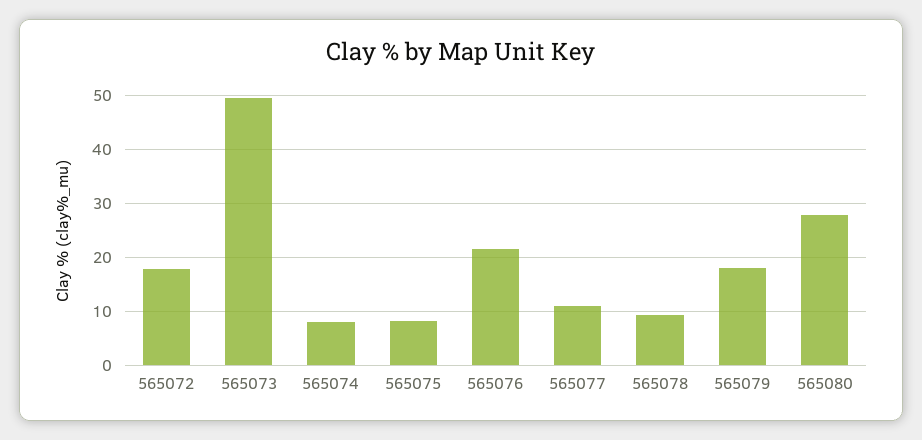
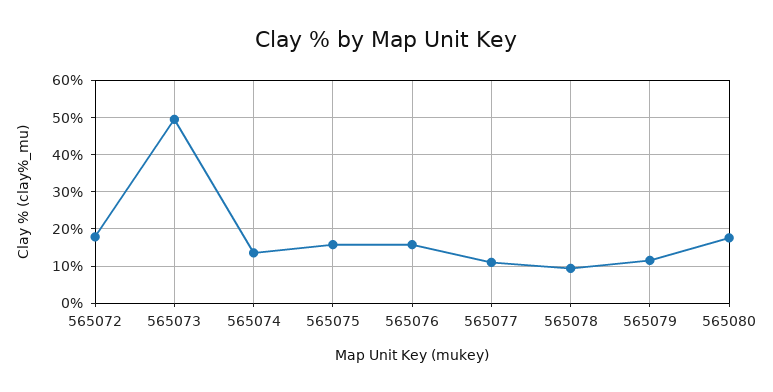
565074: 8 -> 14
565075: 8 -> 16
565076: 22 -> 16
565079: 18 -> 12
565080: 28 -> 18

